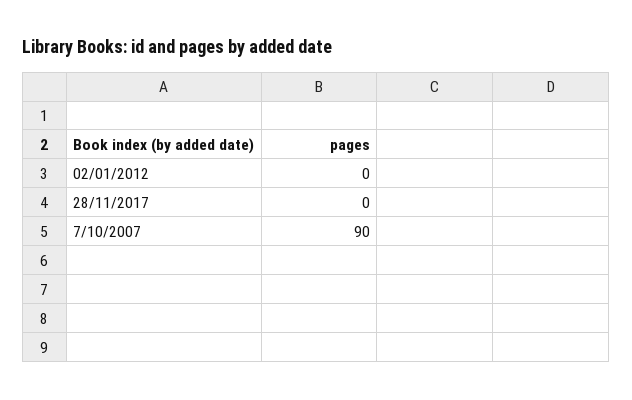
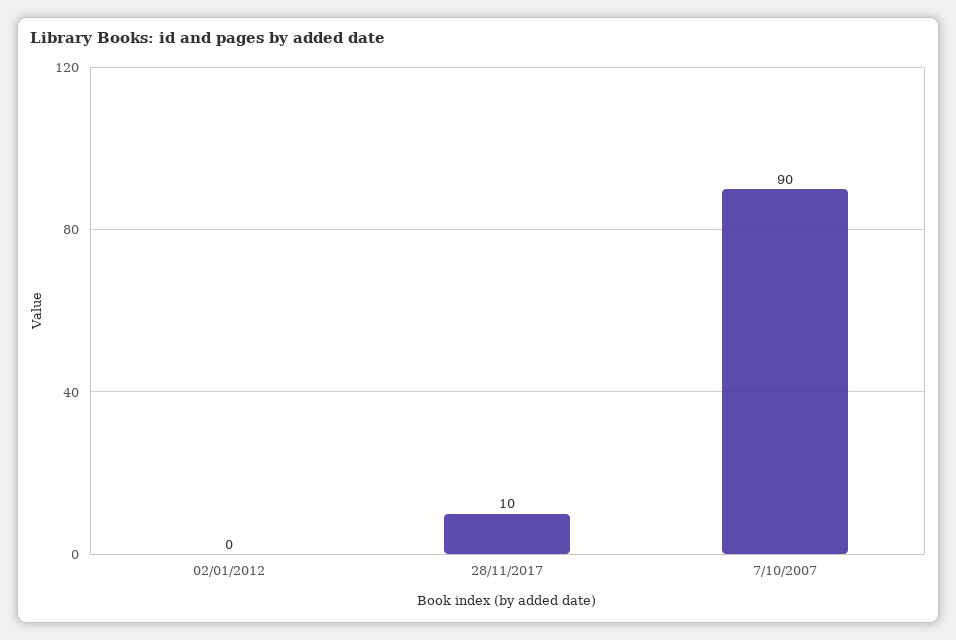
28/11/2017: 0 -> 10

